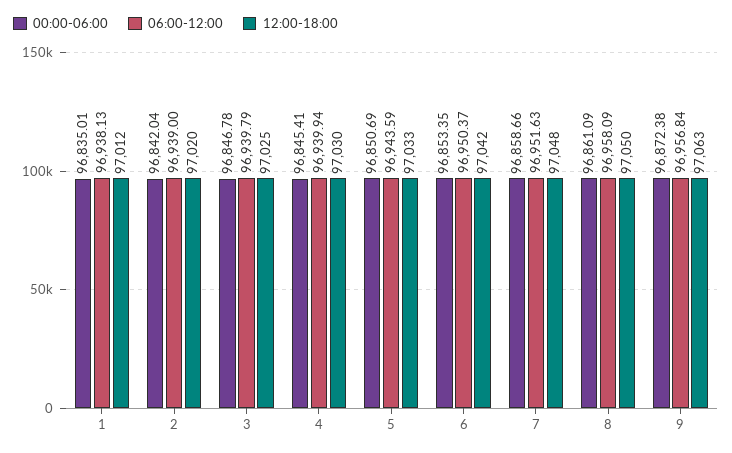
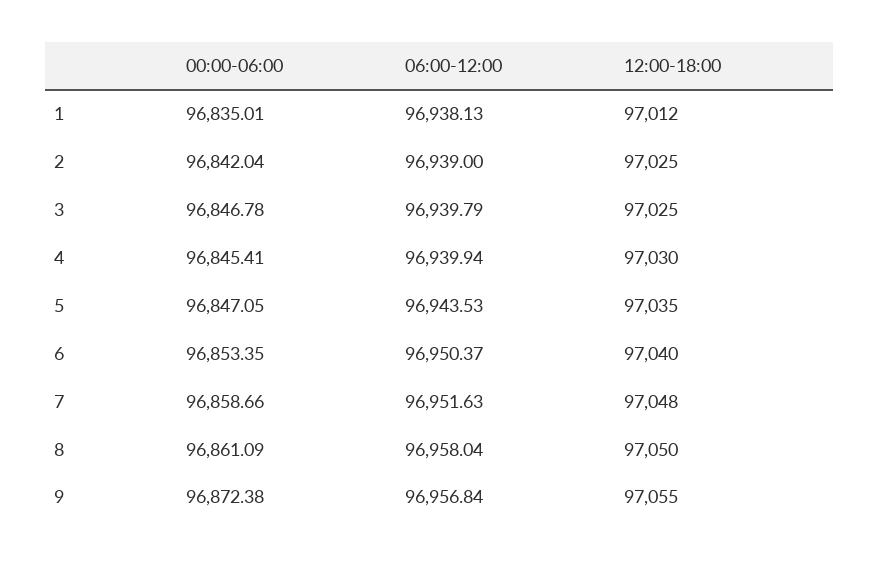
12:00-18:00, 2: 97020 -> 97025
00:00-06:00, 5: 96850.69 -> 96847.05
06:00-12:00, 5: 96943.59 -> 96943.53
12:00-18:00, 5: 97033 -> 97035
12:00-18:00, 6: 97042 -> 97040
06:00-12:00, 8: 96958.09 -> 96958.04
12:00-18:00, 9: 97063 -> 97055

